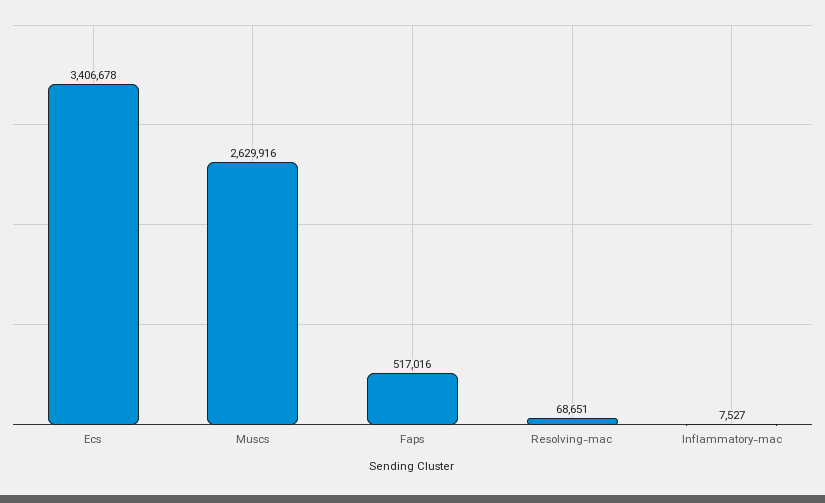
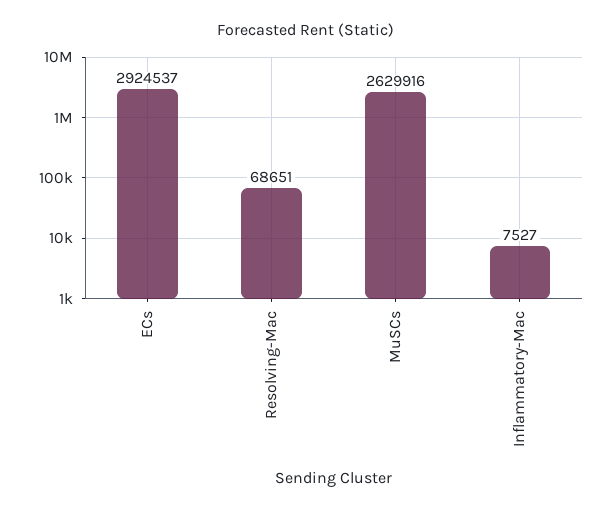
Ecs: 3406678 -> 2924537
Faps: 517016 -> none

